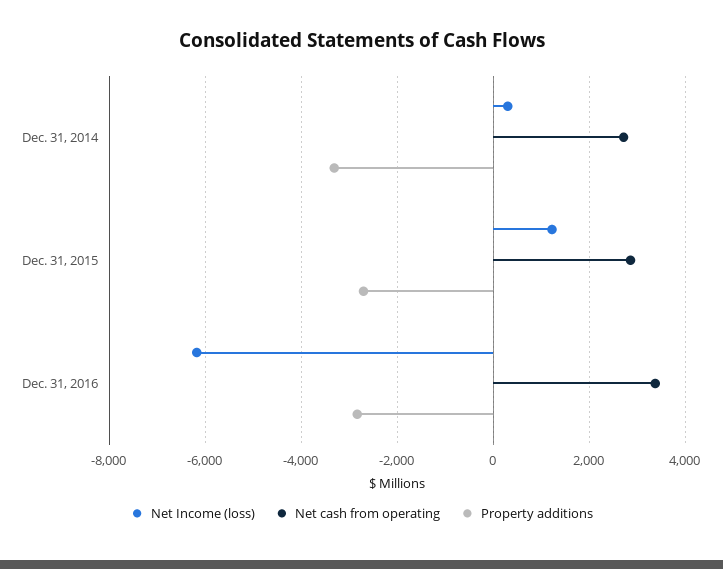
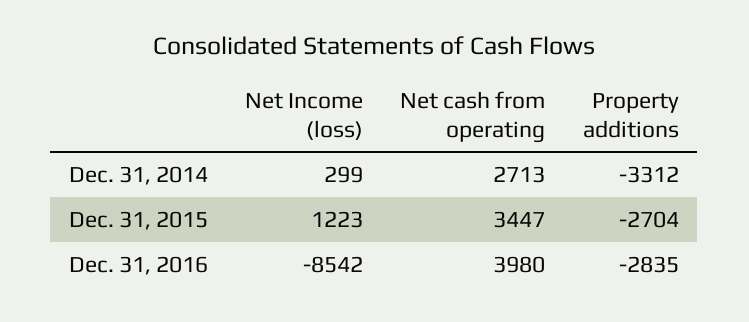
Net cash from operating, Dec. 31, 2015: 2800 -> 3447
Net Income (loss), Dec. 31, 2016: -6200 -> -8542
Net cash from operating, Dec. 31, 2016: 3400 -> 3980

